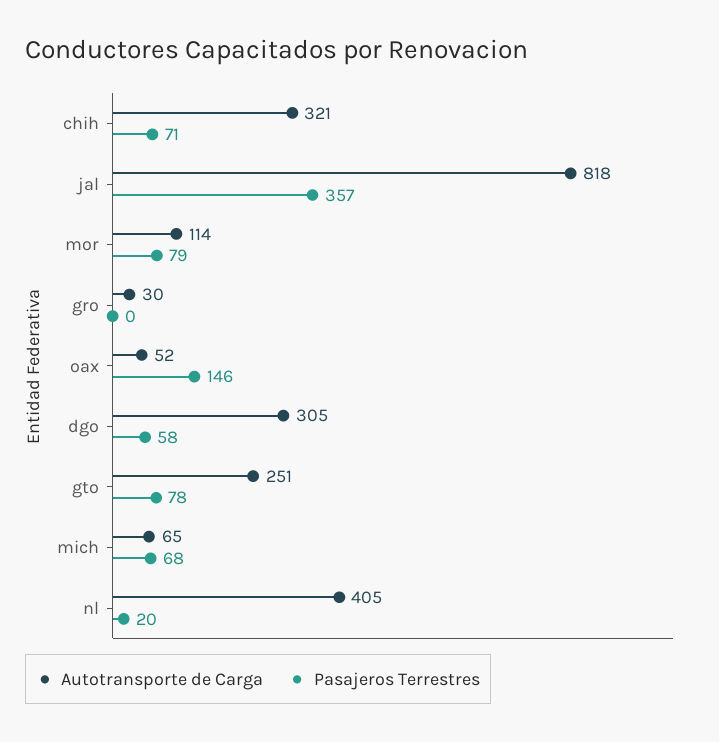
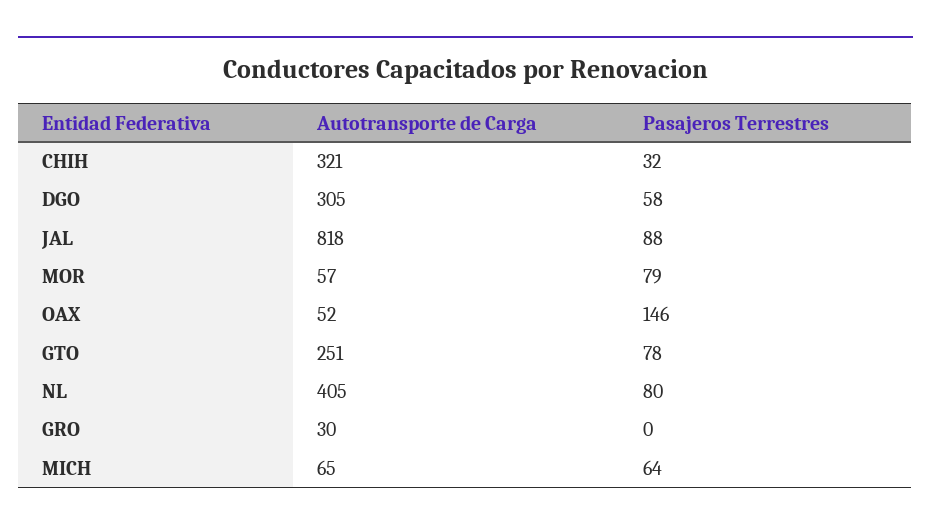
Pasajeros Terrestres, chih: 71 -> 32
Pasajeros Terrestres, jal: 357 -> 88
Autotransporte de Carga, mor: 114 -> 57
Pasajeros Terrestres, mich: 68 -> 64
Pasajeros Terrestres, nl: 20 -> 80

